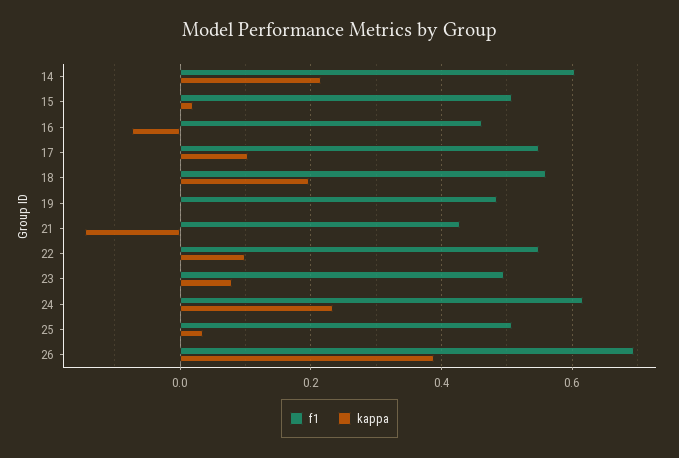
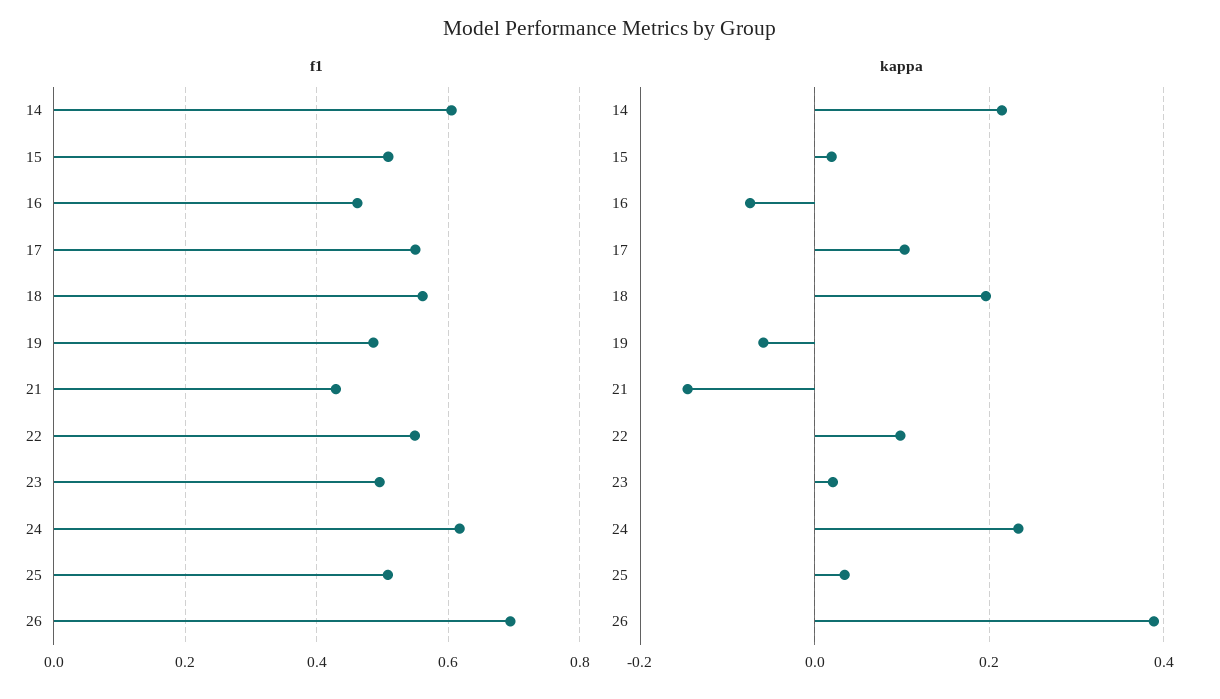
kappa, 19: 0 -> -0.06
kappa, 23: 0.08 -> 0.02

